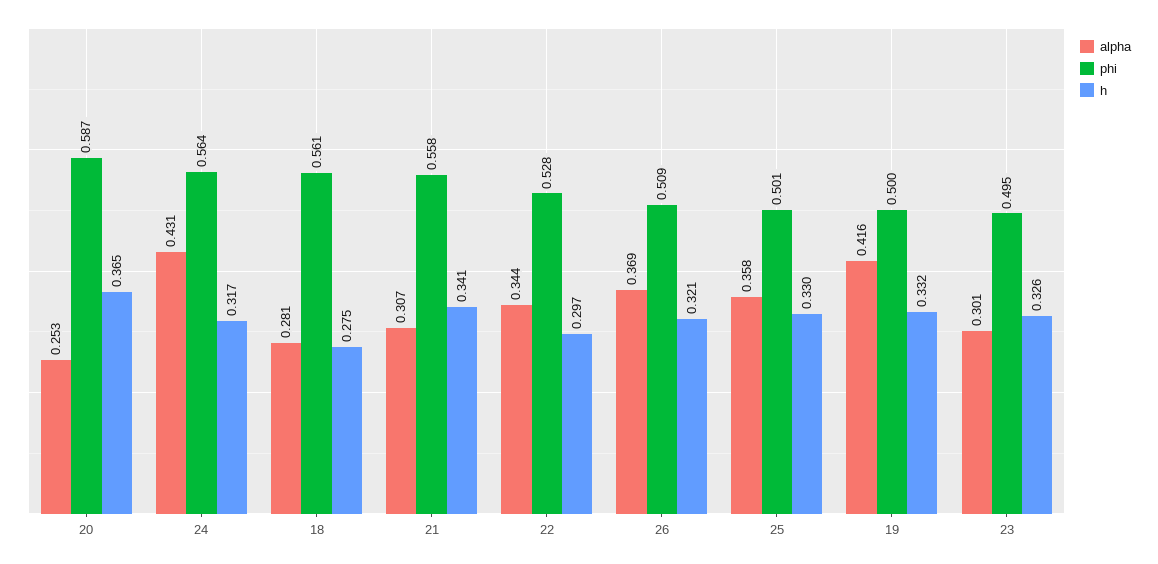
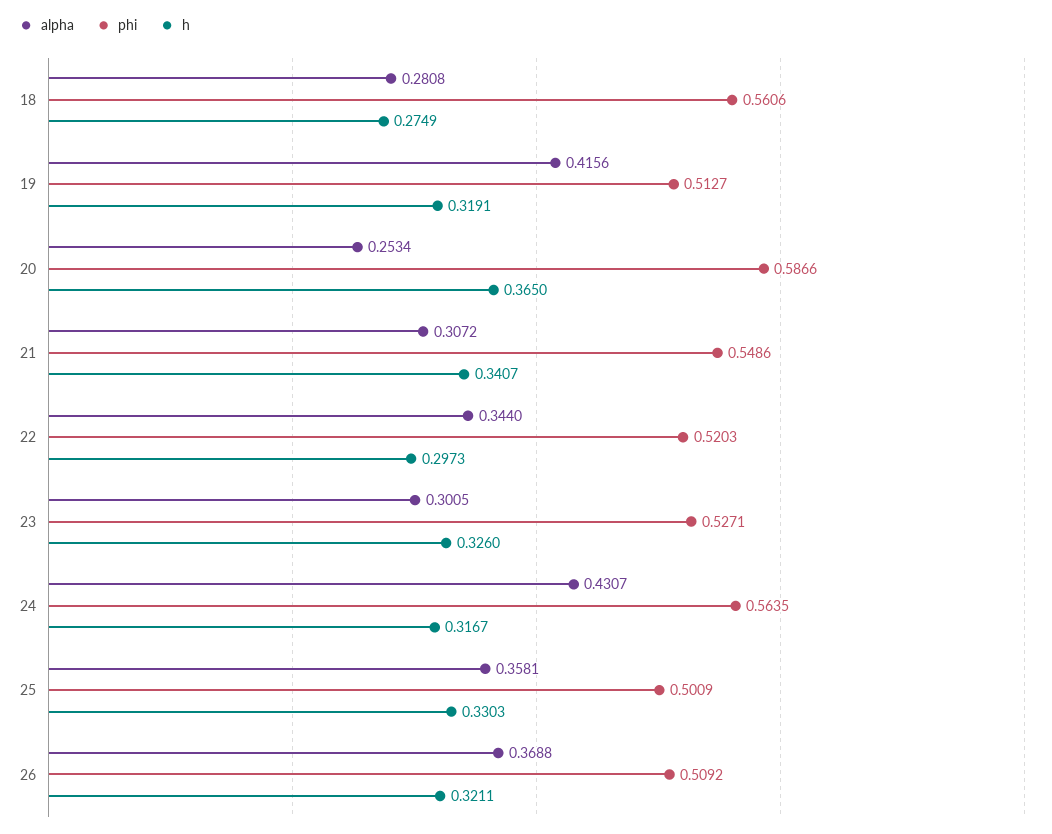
phi, 21: 0.558 -> 0.5486
phi, 22: 0.528 -> 0.5203
phi, 19: 0.5 -> 0.5127
h, 19: 0.332 -> 0.3191
phi, 23: 0.495 -> 0.5271

